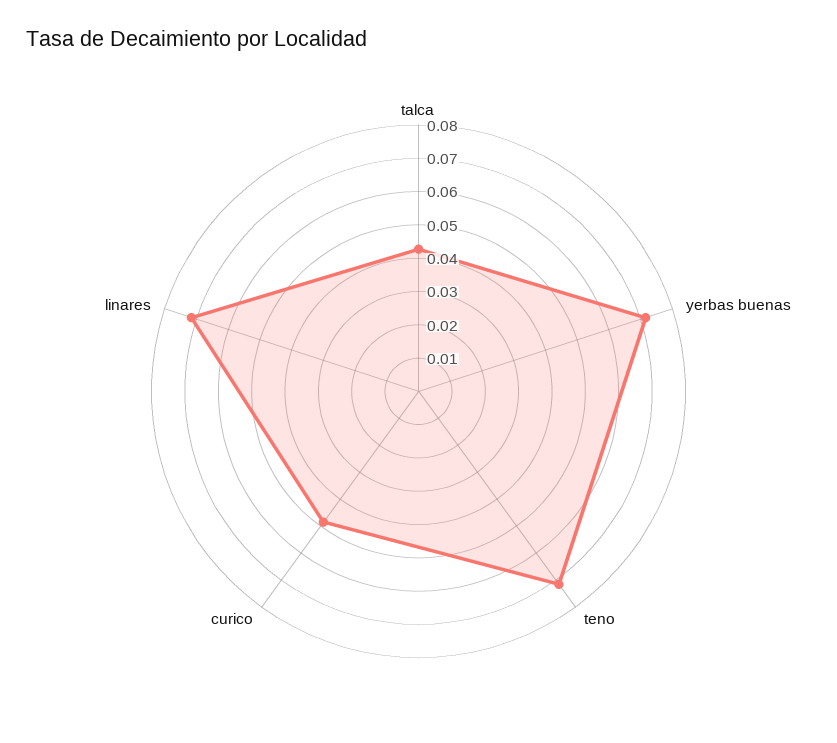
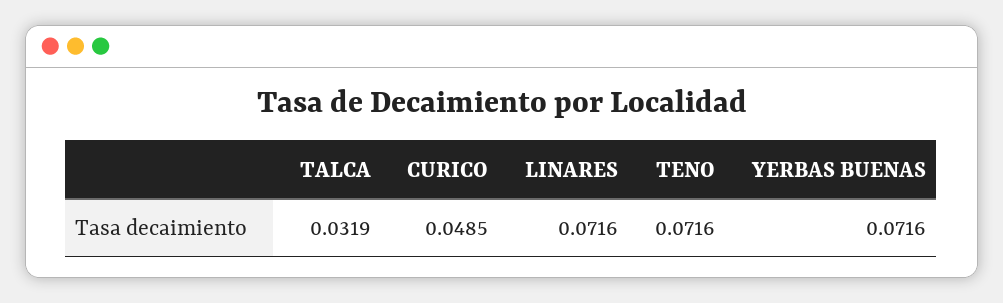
talca: 0.0425 -> 0.0319

